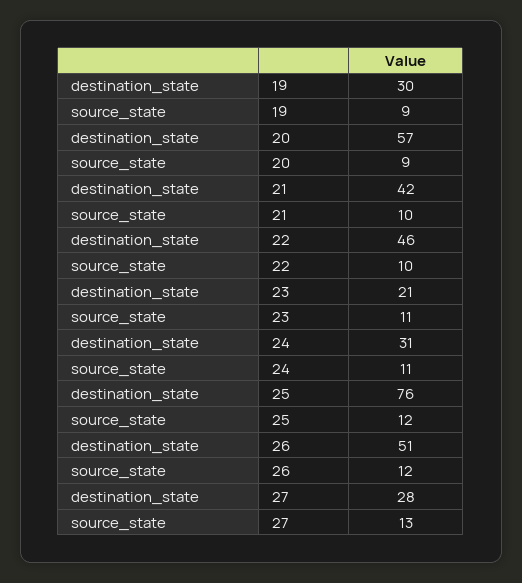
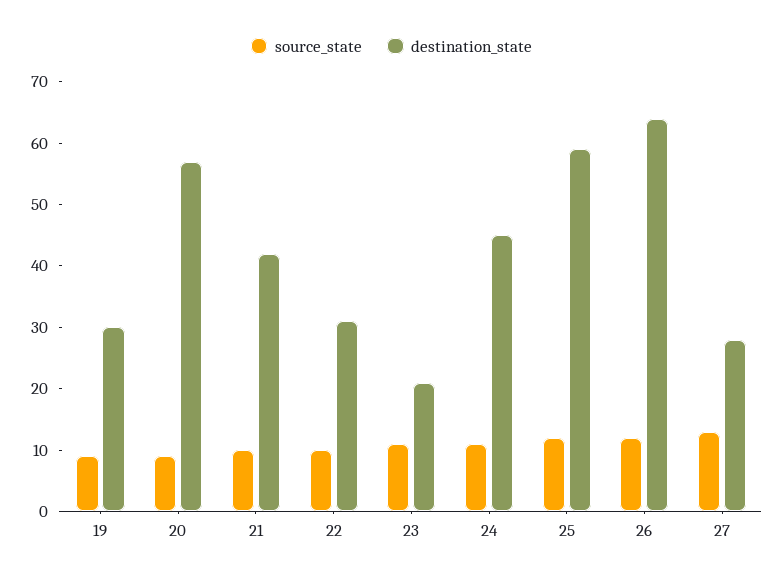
destination_state, 22: 46 -> 30
destination_state, 24: 31 -> 45
destination_state, 25: 76 -> 60
destination_state, 26: 51 -> 65

